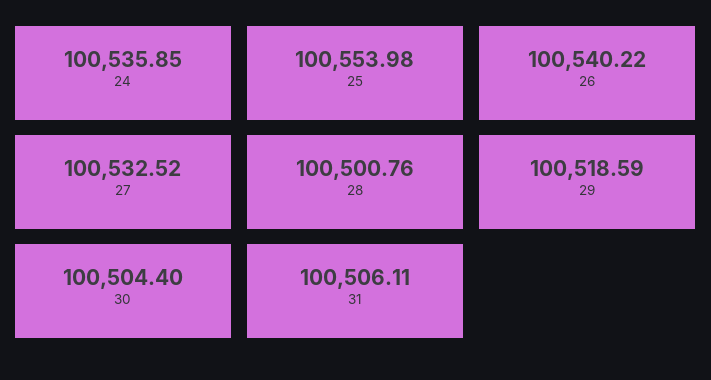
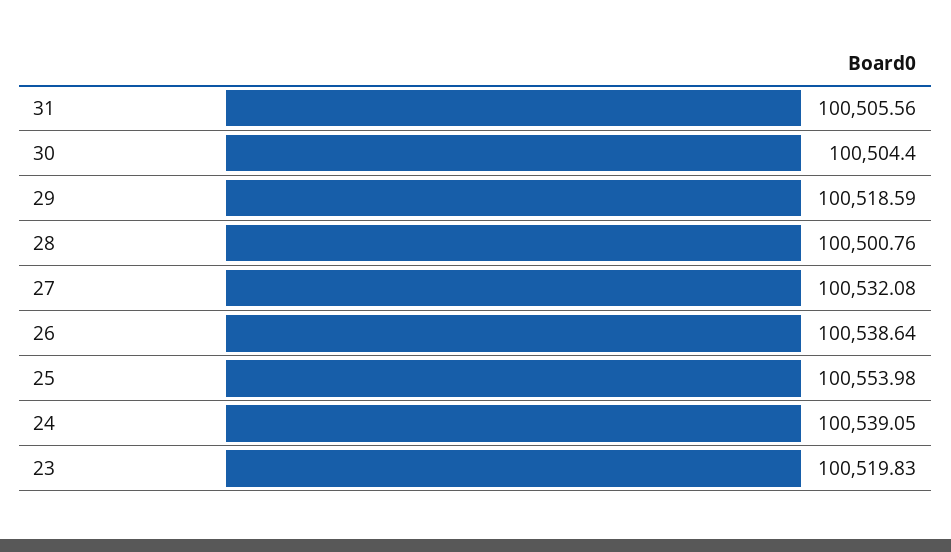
24: 100535.85 -> 100539.05
26: 100540.22 -> 100538.64
27: 100532.52 -> 100532.08
31: 100506.11 -> 100505.56
23: none -> 100519.83

